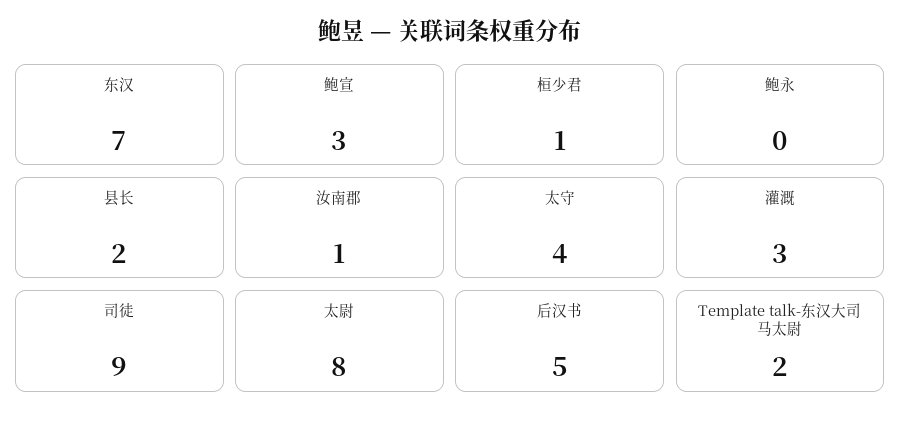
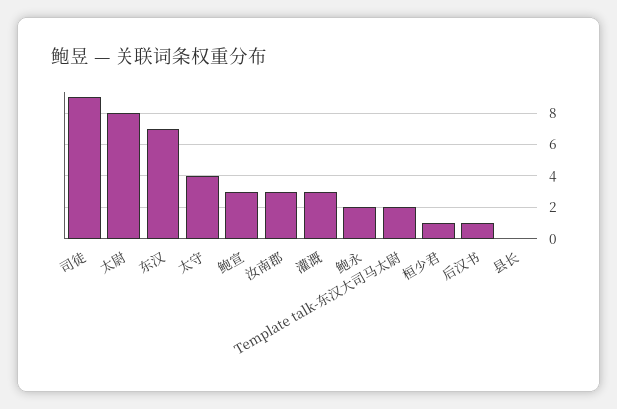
鲍永: 0 -> 2
县长: 2 -> 0
汝南郡: 1 -> 3
后汉书: 5 -> 1

